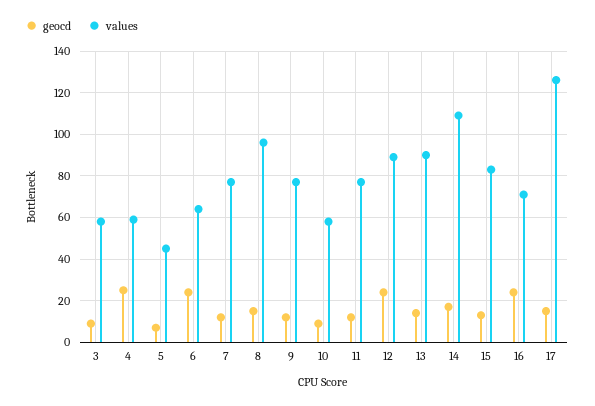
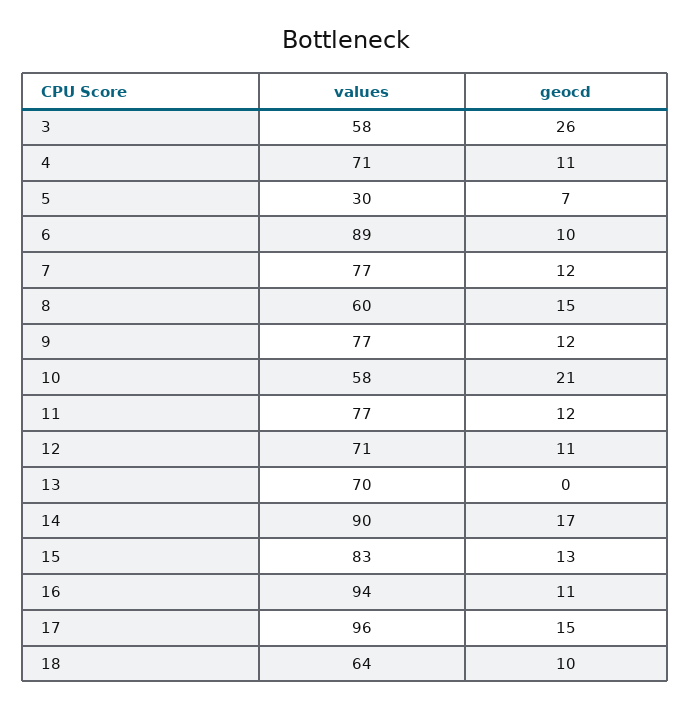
geocd, 3: 10 -> 26
geocd, 4: 25 -> 11
values, 4: 60 -> 71
values, 5: 45 -> 30
geocd, 6: 25 -> 10
values, 6: 65 -> 89
values, 8: 95 -> 60
geocd, 10: 10 -> 21
geocd, 12: 25 -> 11
values, 12: 90 -> 71
geocd, 13: 15 -> 0
values, 13: 90 -> 70
values, 14: 110 -> 90
geocd, 16: 25 -> 11
values, 16: 70 -> 94
values, 17: 125 -> 96
values, 18: none -> 64
geocd, 18: none -> 10

